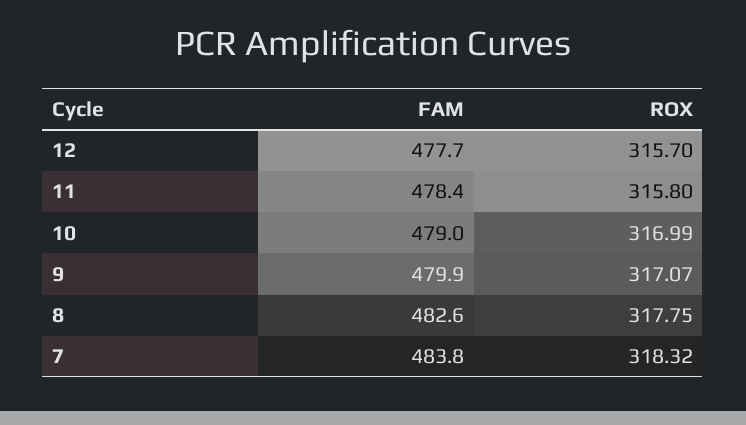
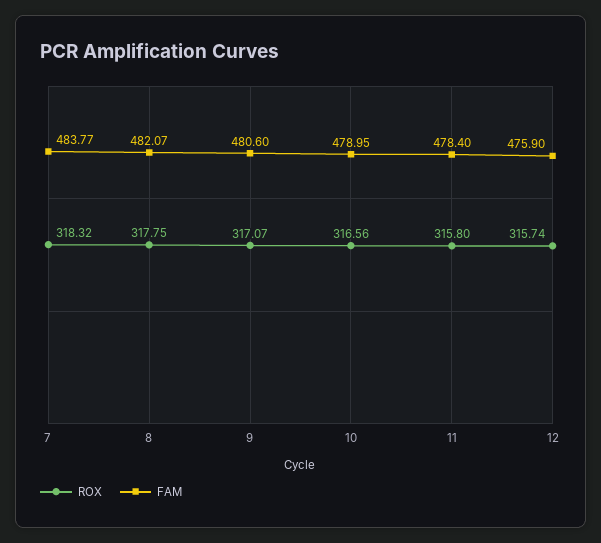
FAM, 12: 477.7 -> 475.9
ROX, 12: 315.7 -> 315.74
ROX, 10: 316.99 -> 316.56
FAM, 9: 479.9 -> 480.6
FAM, 8: 482.6 -> 482.07

